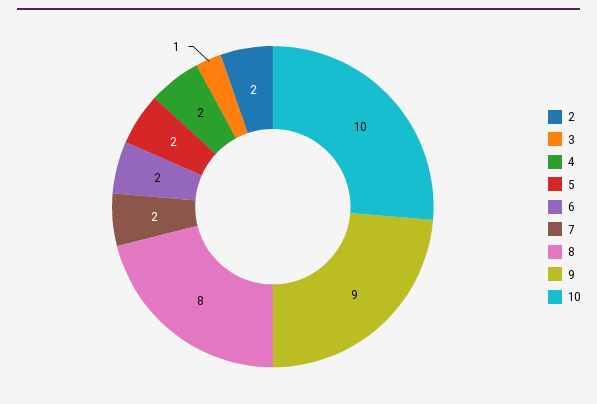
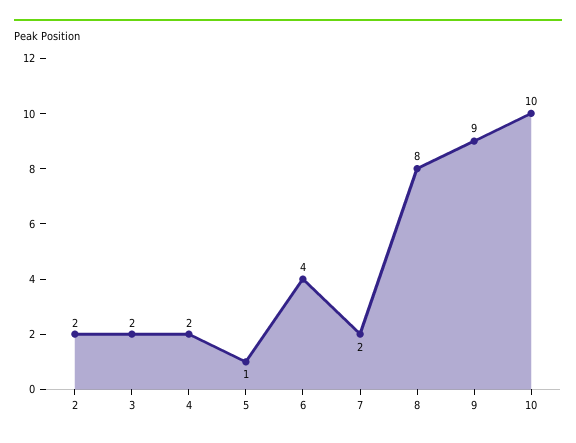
3: 1 -> 2
5: 2 -> 1
6: 2 -> 4

